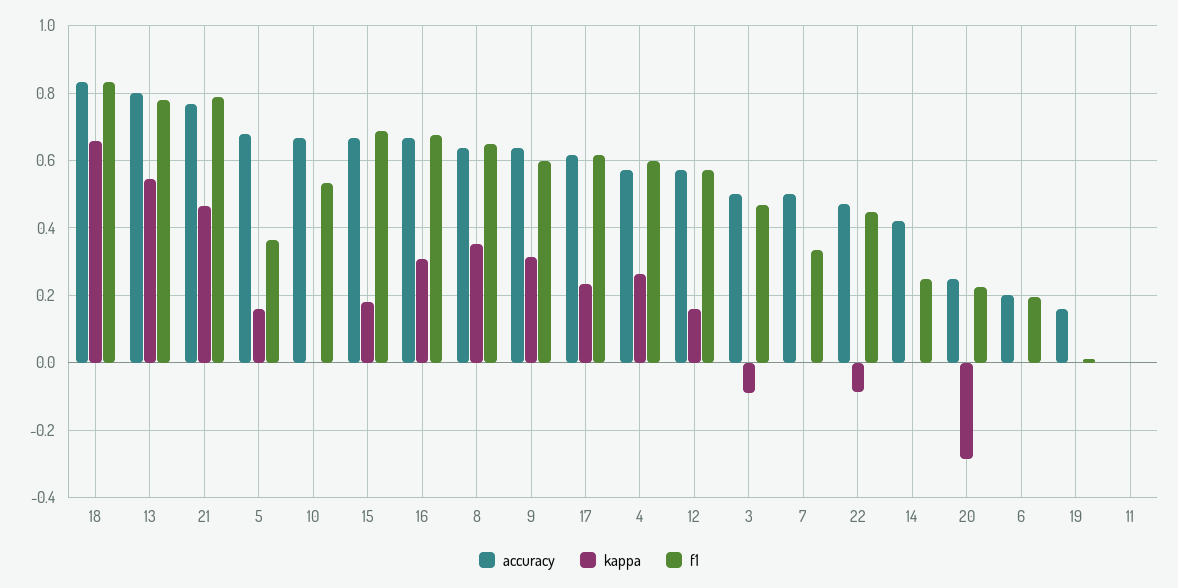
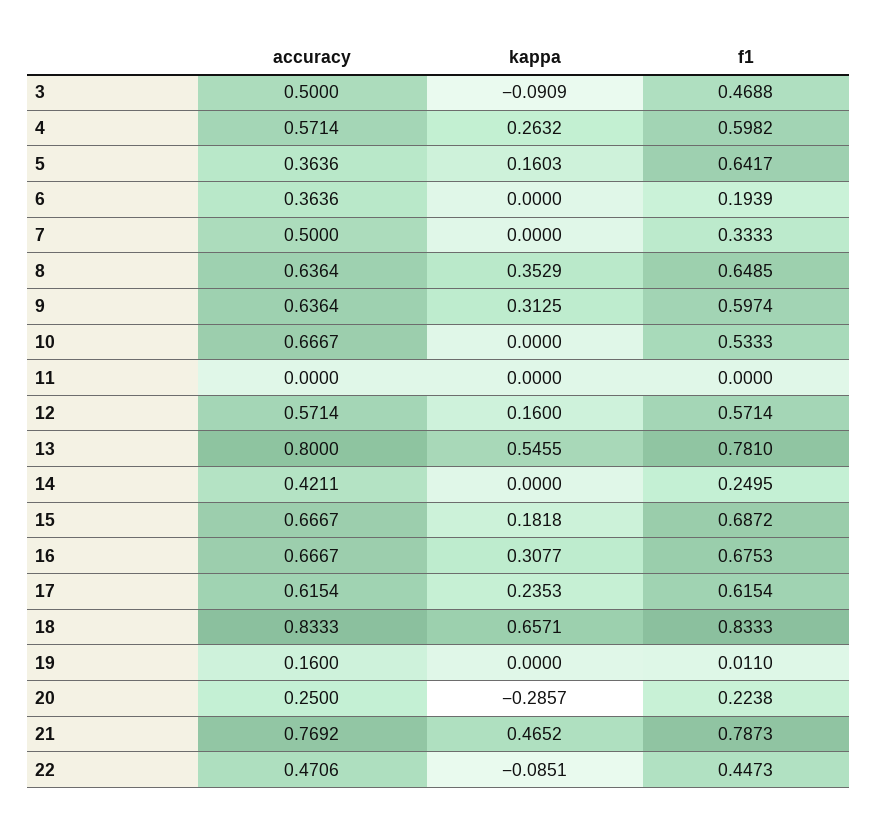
accuracy, 5: 0.68 -> 0.3636
f1, 5: 0.36 -> 0.6417
accuracy, 6: 0.2 -> 0.3636

